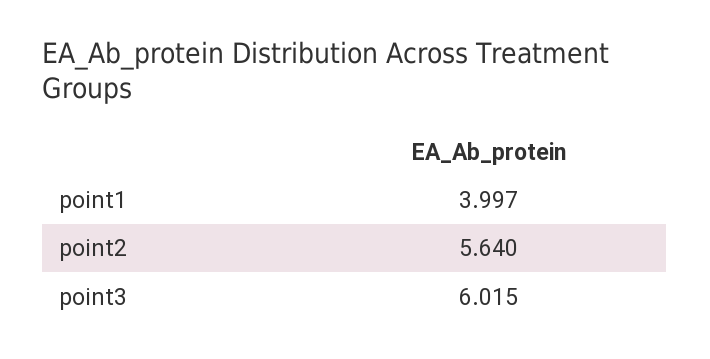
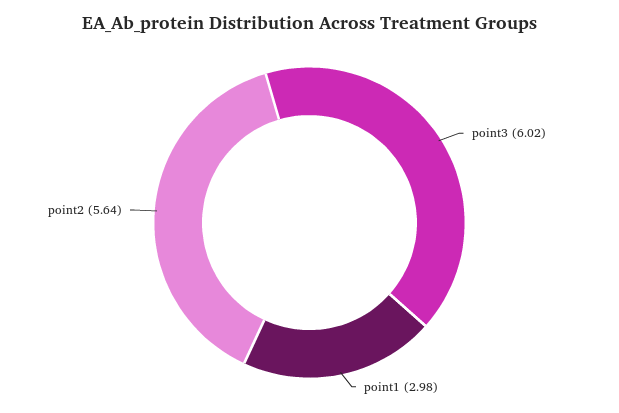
point1: 3.997 -> 2.98

